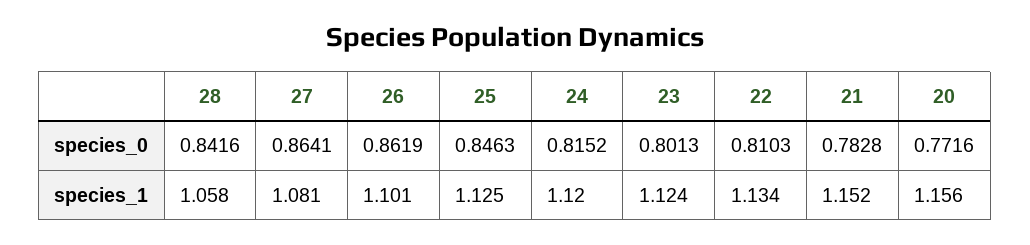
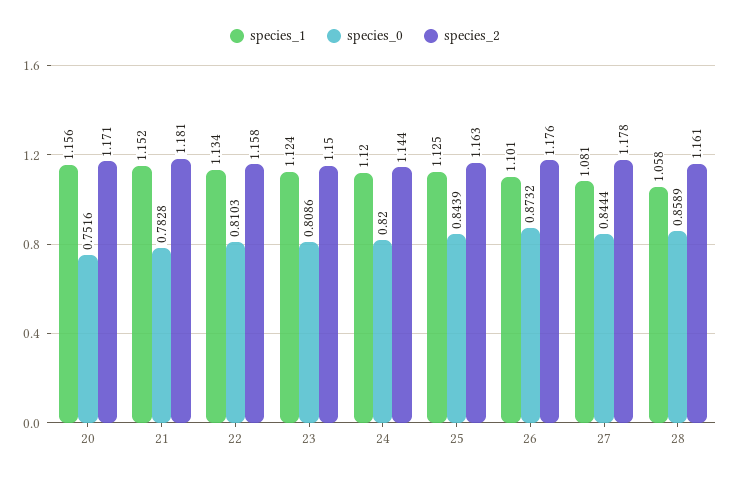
species_0, 28: 0.8416 -> 0.8589
species_0, 27: 0.8641 -> 0.8444
species_0, 26: 0.8619 -> 0.8732
species_0, 25: 0.8463 -> 0.8439
species_0, 24: 0.8152 -> 0.82
species_0, 23: 0.8013 -> 0.8086
species_0, 20: 0.7716 -> 0.7516
species_2, 20: none -> 1.171
species_2, 21: none -> 1.181
species_2, 22: none -> 1.158
species_2, 23: none -> 1.15
species_2, 24: none -> 1.144
species_2, 25: none -> 1.163
species_2, 26: none -> 1.176
species_2, 27: none -> 1.178
species_2, 28: none -> 1.161

